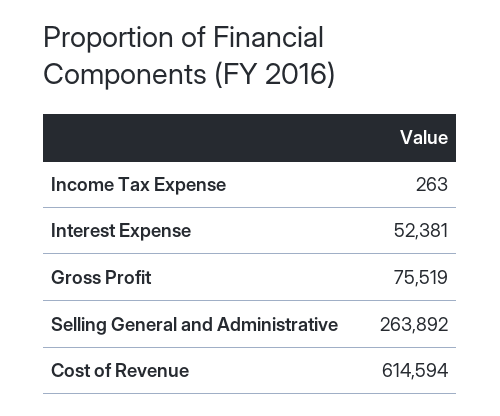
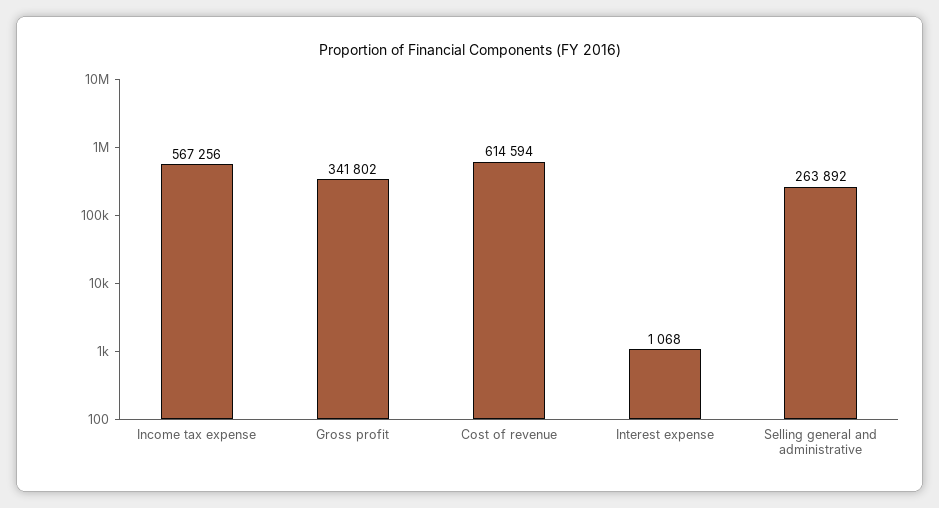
Income Tax Expense: 263 -> 567256
Interest Expense: 52381 -> 1068
Gross Profit: 75519 -> 341802

